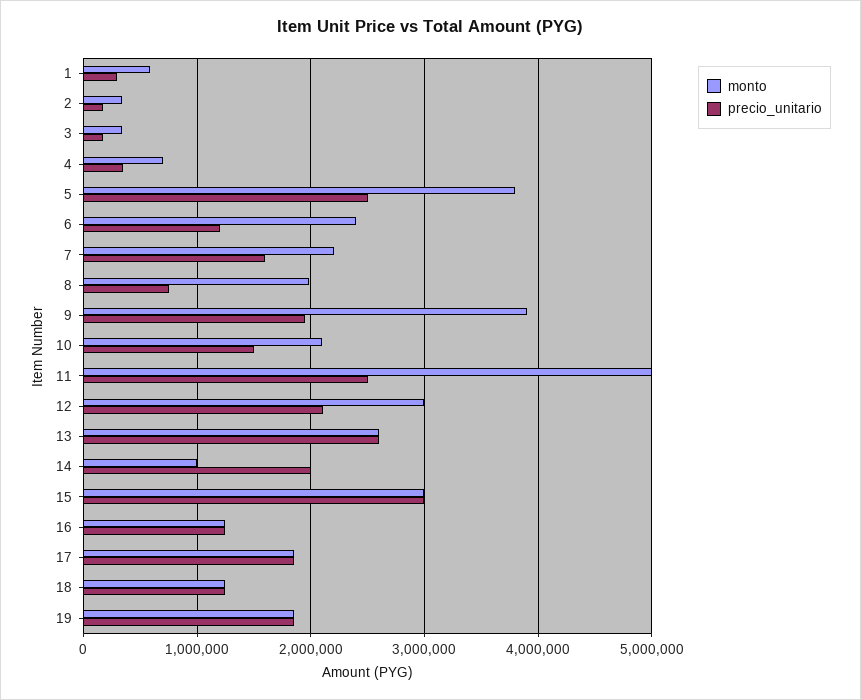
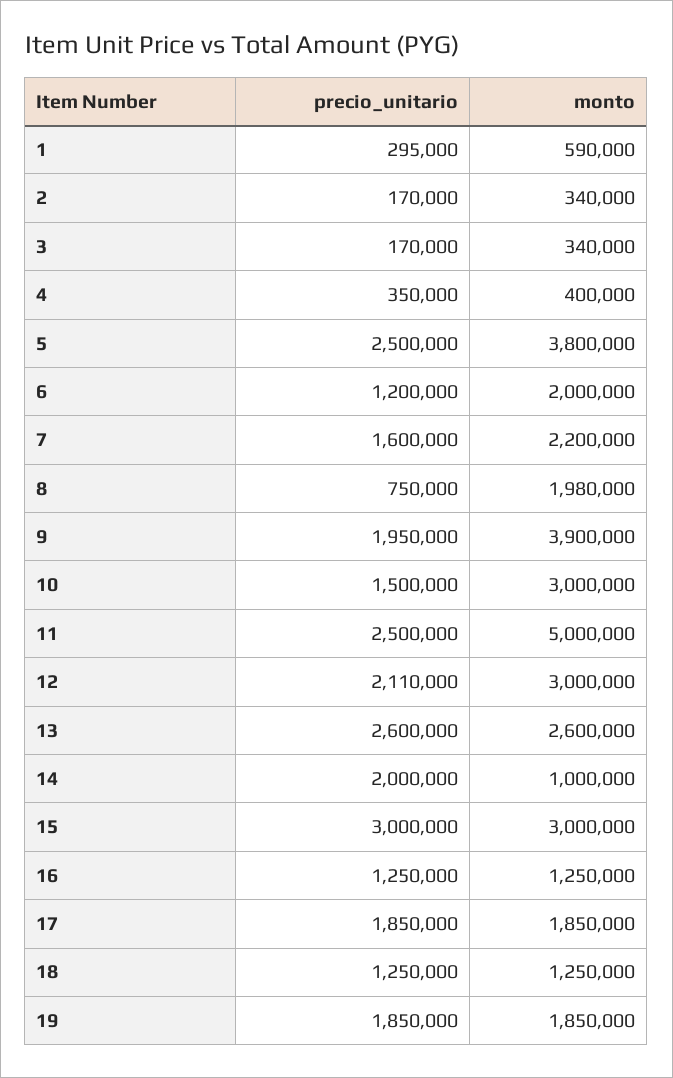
monto, 4: 700000 -> 400000
monto, 6: 2400000 -> 2000000
monto, 10: 2100000 -> 3000000

